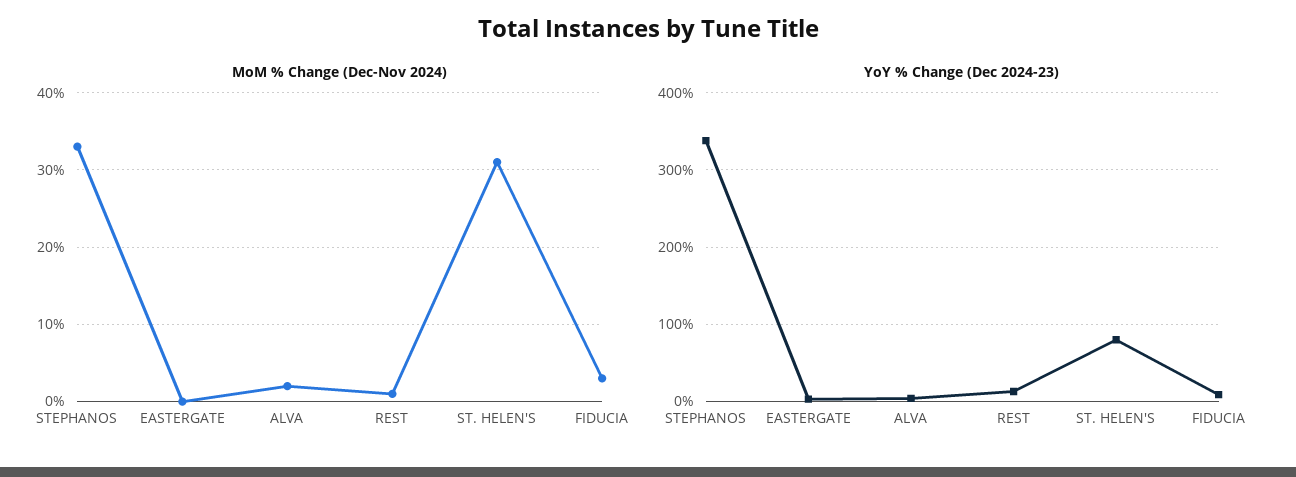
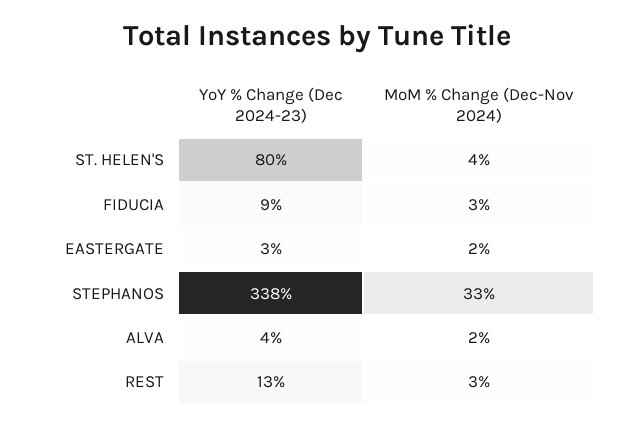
MoM % Change (Dec-Nov 2024), EASTERGATE: 0 -> 2
MoM % Change (Dec-Nov 2024), REST: 1 -> 3
MoM % Change (Dec-Nov 2024), ST. HELEN'S: 31 -> 4

